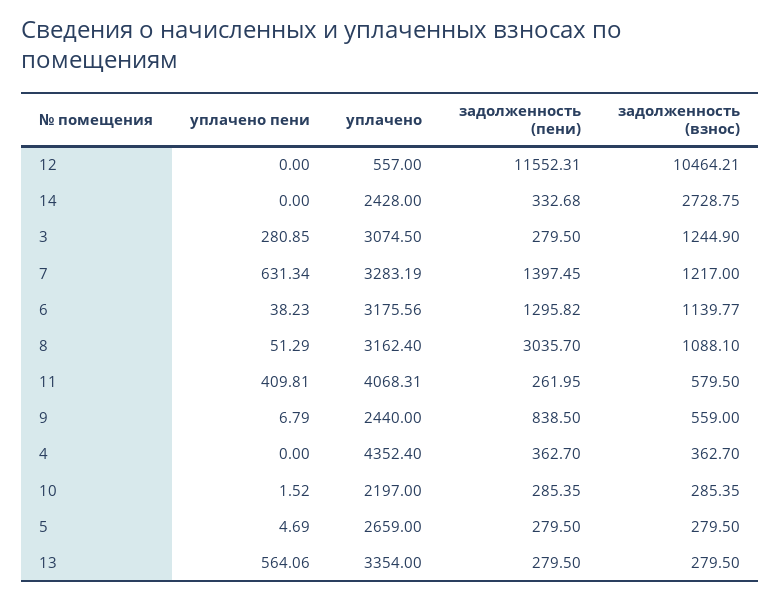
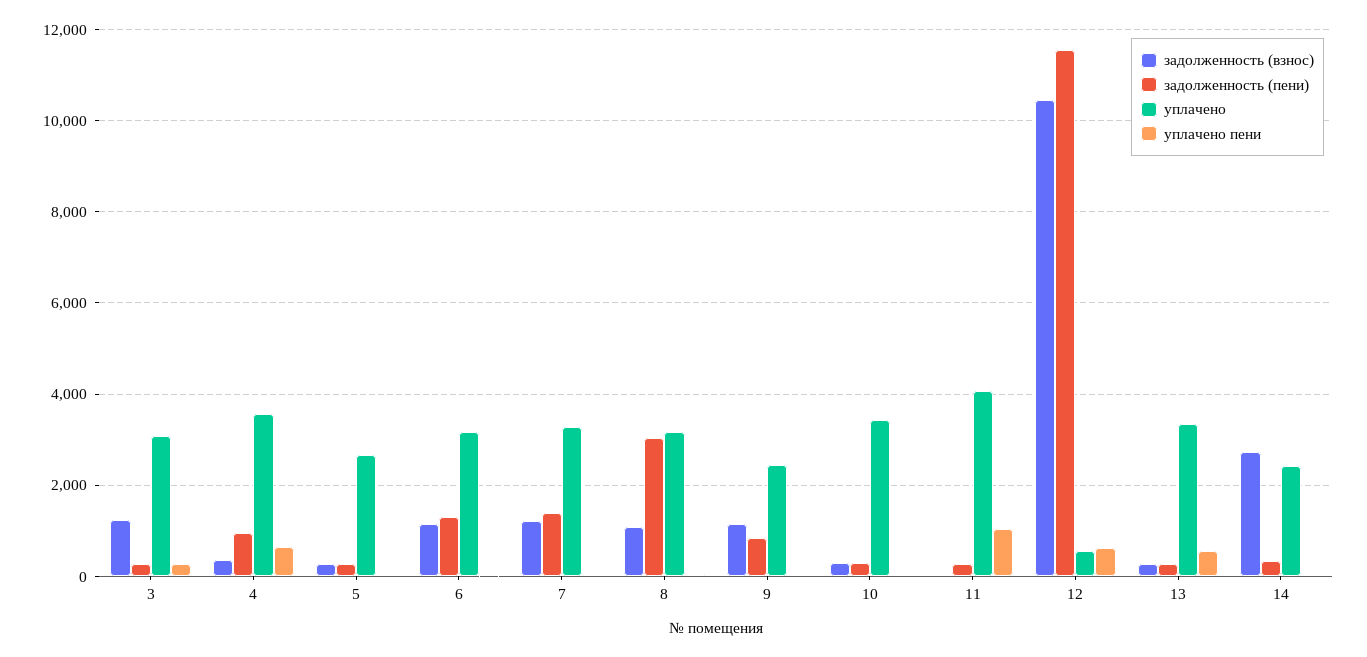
уплачено пени, 12: 0 -> 600
уплачено пени, 7: 631.34 -> 0
уплачено пени, 11: 409.81 -> 1000
задолженность (взнос), 11: 579.5 -> 0
задолженность (взнос), 9: 559 -> 1200
уплачено пени, 4: 0 -> 600
уплачено, 4: 4352.4 -> 3600
задолженность (пени), 4: 362.7 -> 1000
уплачено, 10: 2197 -> 3400

